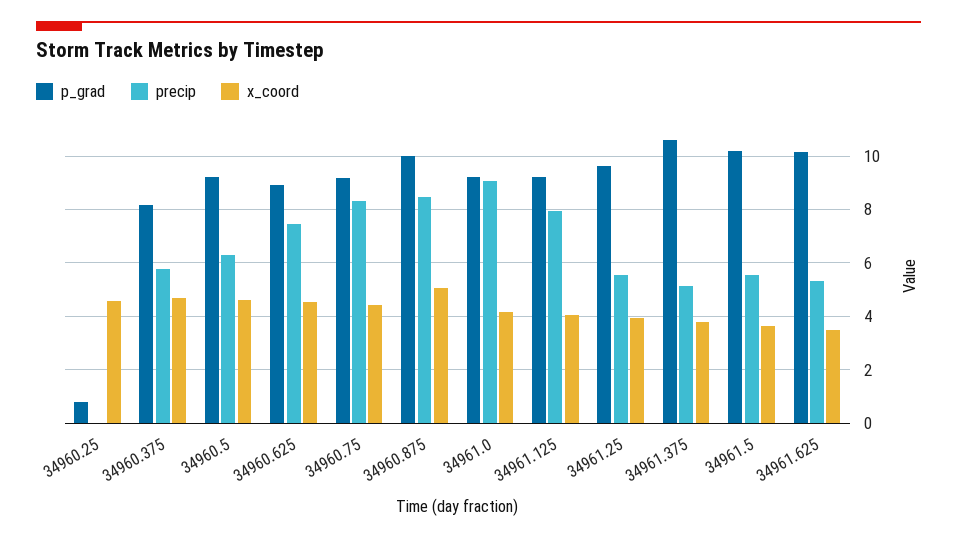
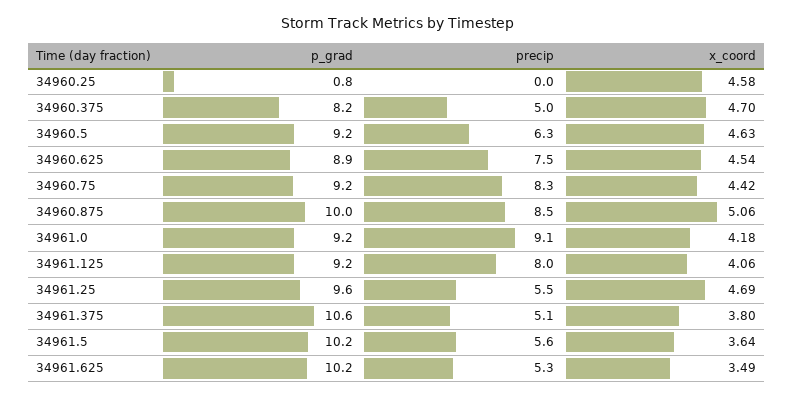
precip, 34960.375: 5.75 -> 5
x_coord, 34961.25: 4 -> 4.69

